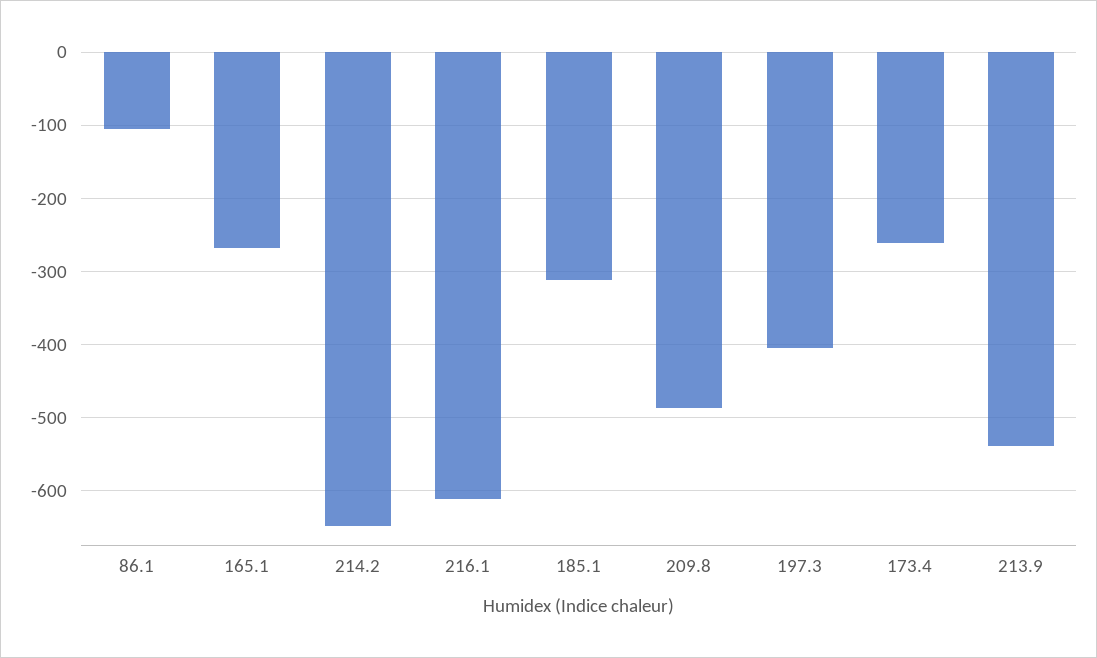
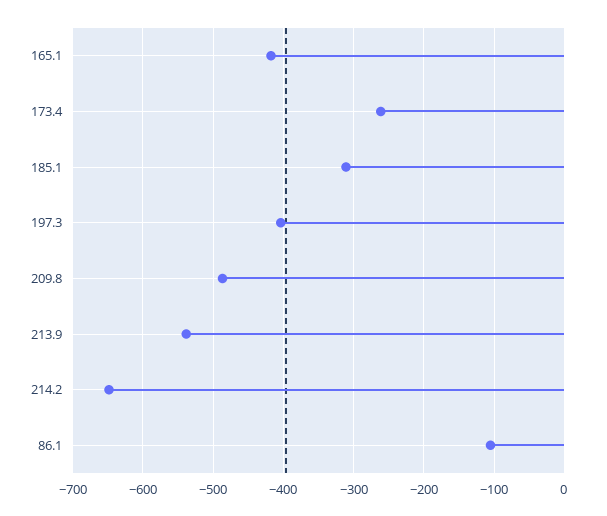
165.1: -270 -> -420
216.1: -610 -> none

